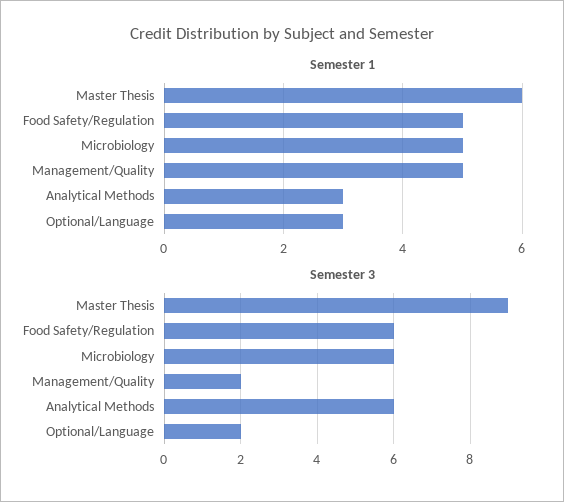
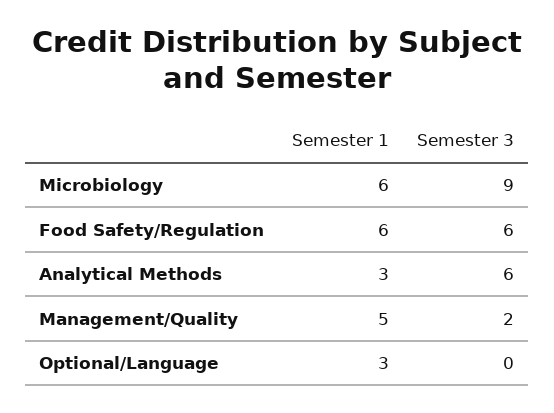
Semester 1, Master Thesis: 6 -> none
Semester 1, Food Safety/Regulation: 5 -> 6
Semester 1, Microbiology: 5 -> 6
Semester 3, Master Thesis: 9 -> none
Semester 3, Microbiology: 6 -> 9
Semester 3, Optional/Language: 2 -> 0

